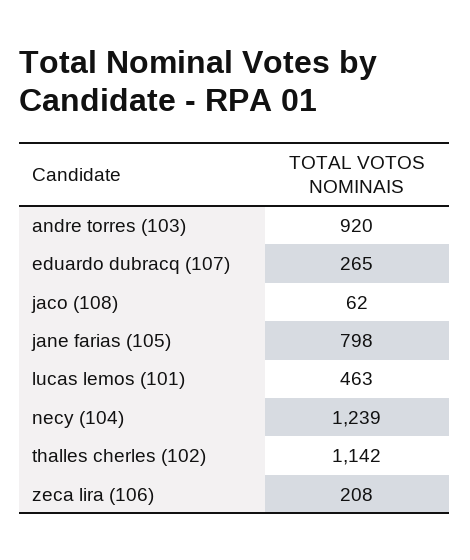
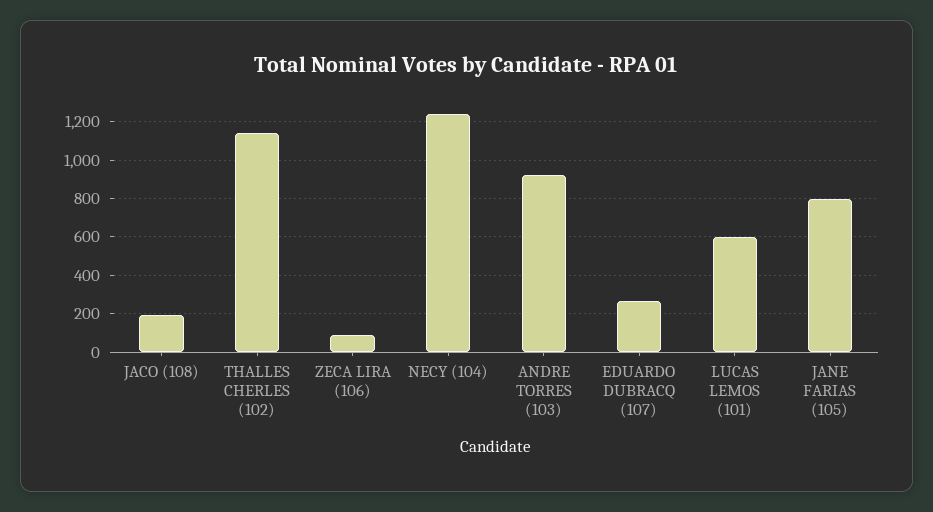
jaco (108): 62 -> 200
lucas lemos (101): 463 -> 600
zeca lira (106): 208 -> 100

